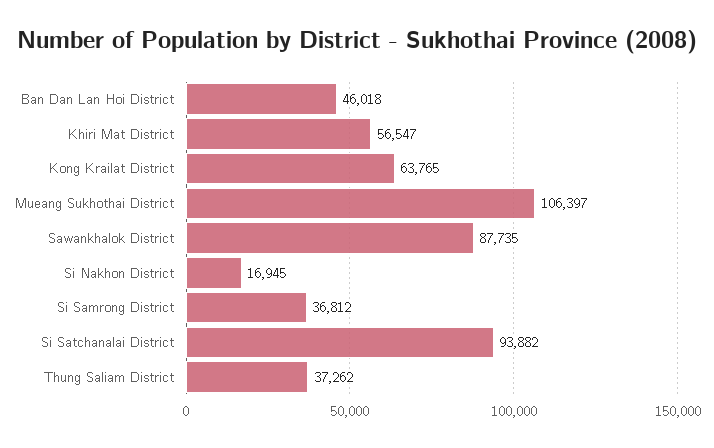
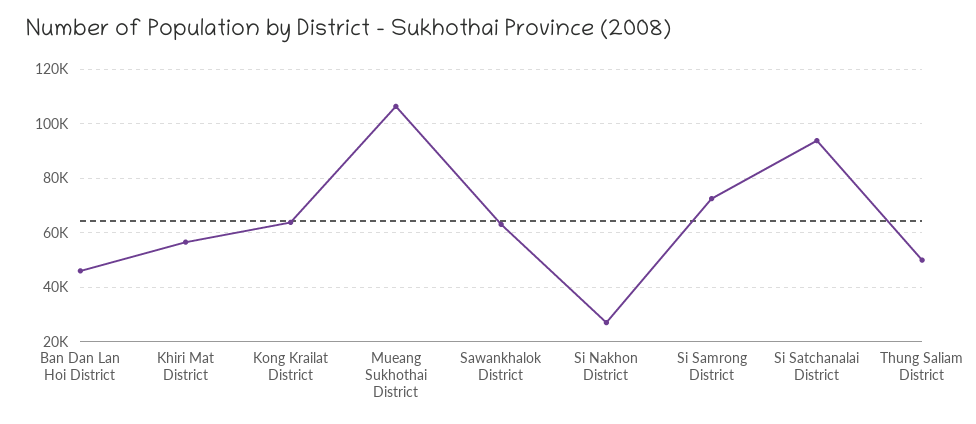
Sawankhalok District: 87735 -> 62500
Si Nakhon District: 16945 -> 27500
Si Samrong District: 36812 -> 72500
Thung Saliam District: 37262 -> 50000

